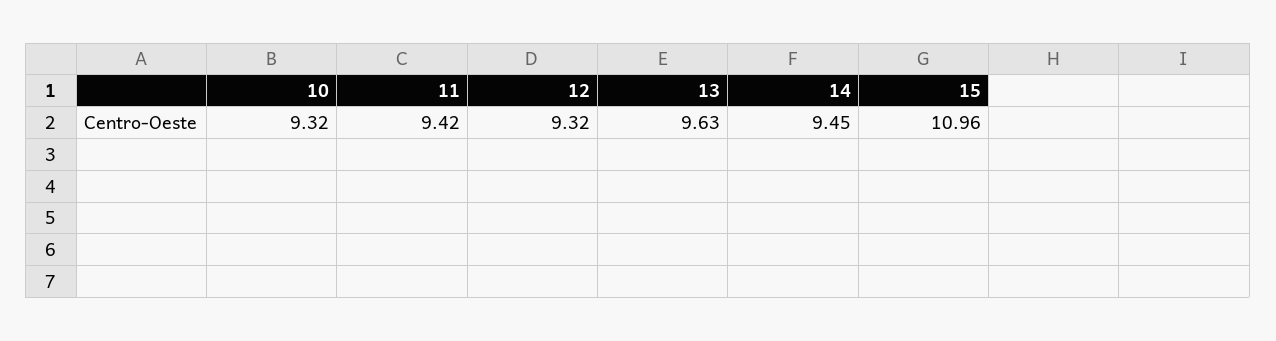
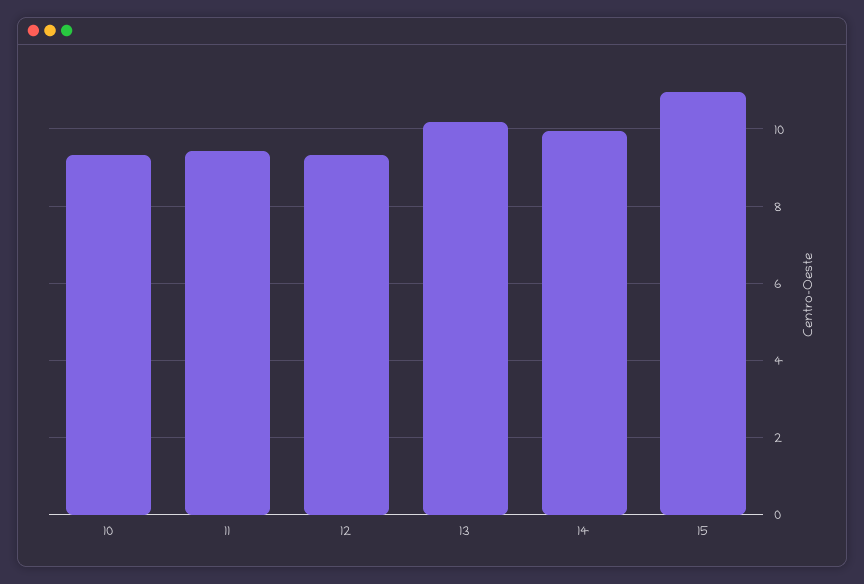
13: 9.63 -> 10.2
14: 9.45 -> 10

